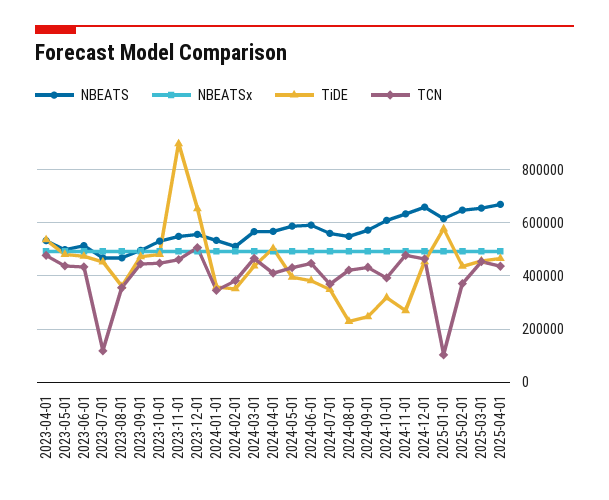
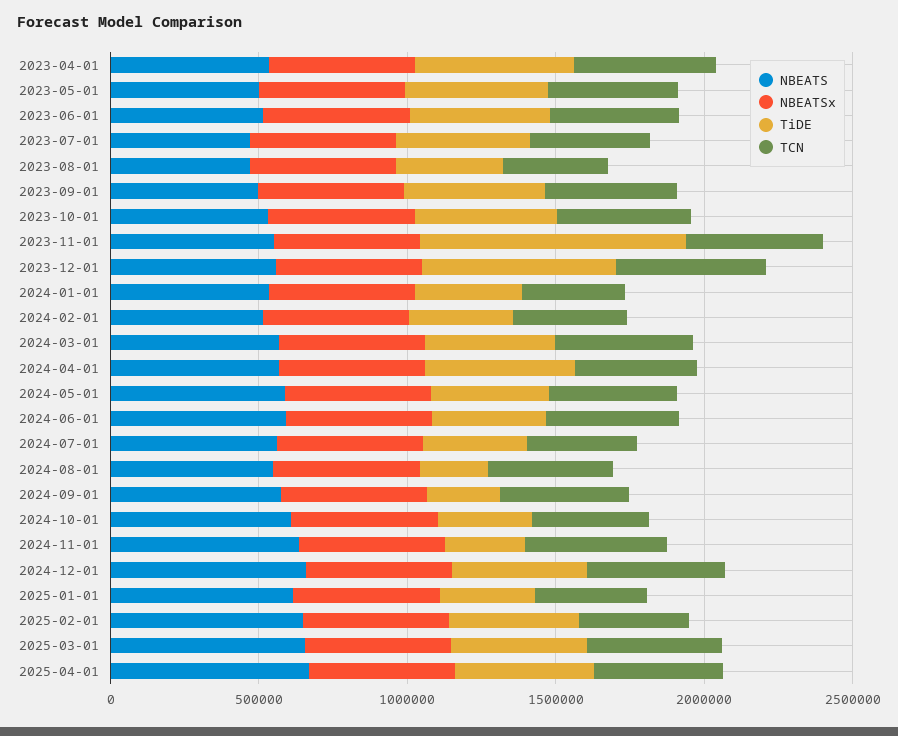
TCN, 2023-07-01: 125000 -> 400000
TiDE, 2025-01-01: 575000 -> 300000
TCN, 2025-01-01: 100000 -> 400000

